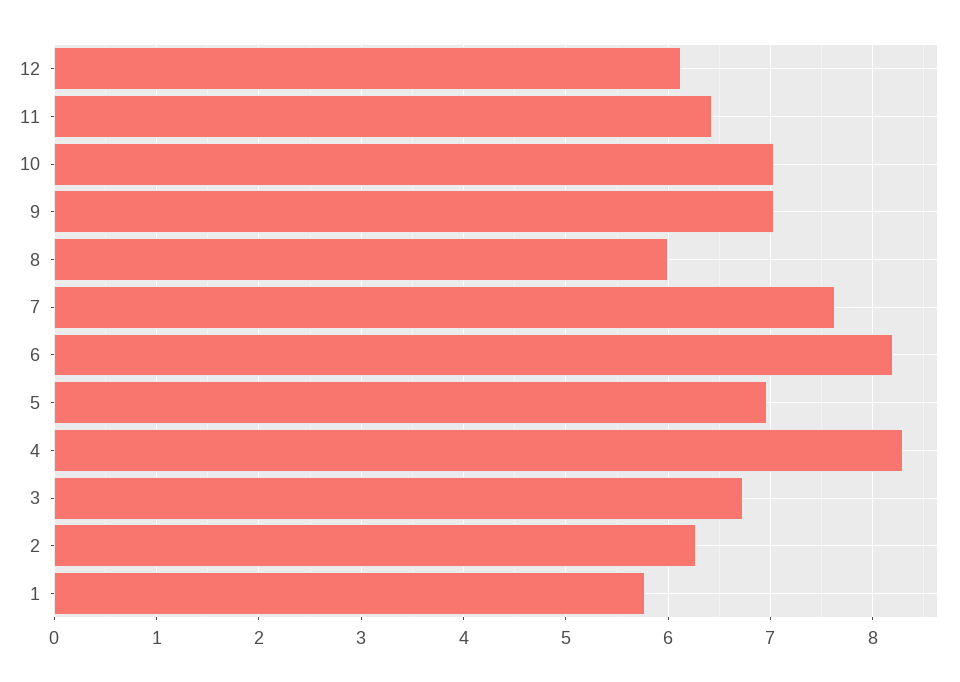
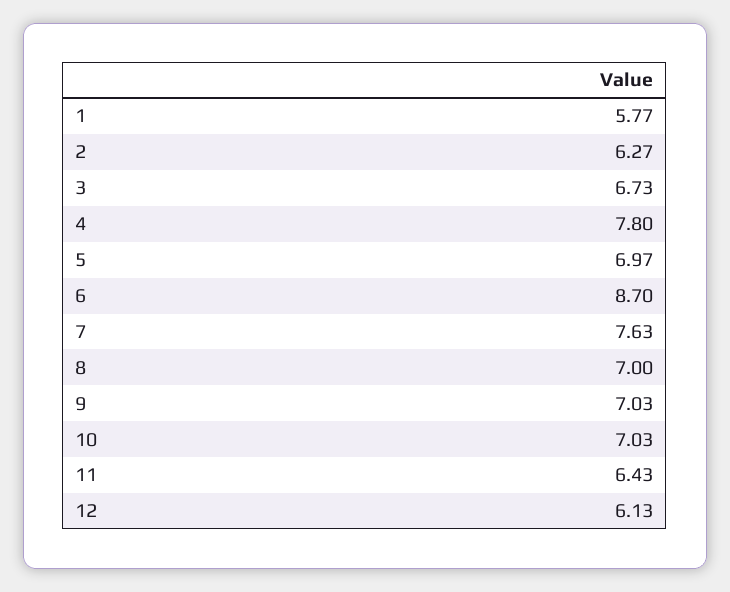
8: 6 -> 7
6: 8.2 -> 8.7
4: 8.3 -> 7.8

